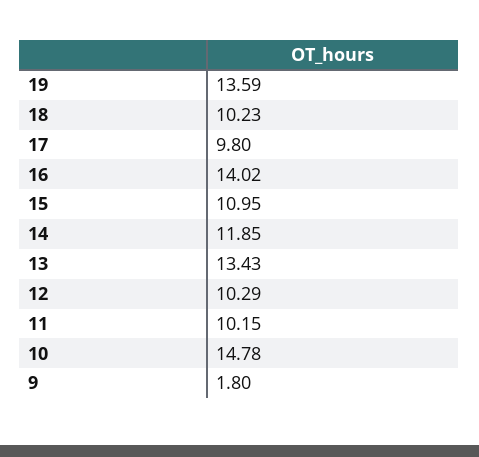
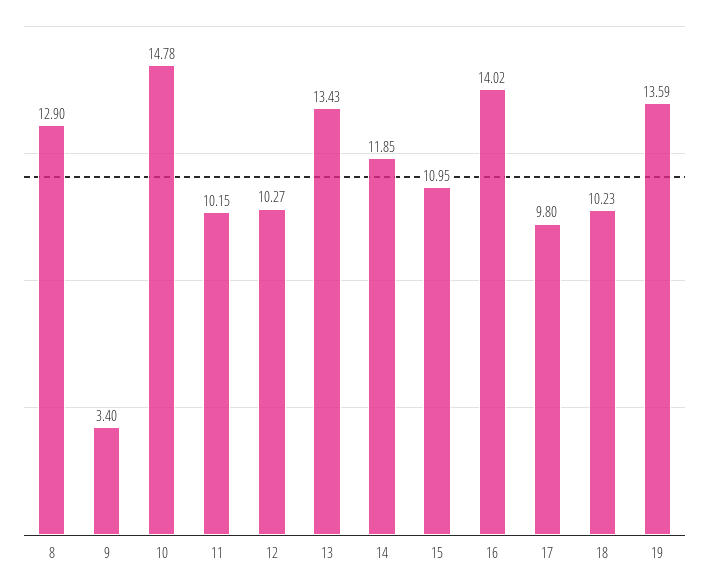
12: 10.29 -> 10.27
9: 1.8 -> 3.4
8: none -> 12.9

